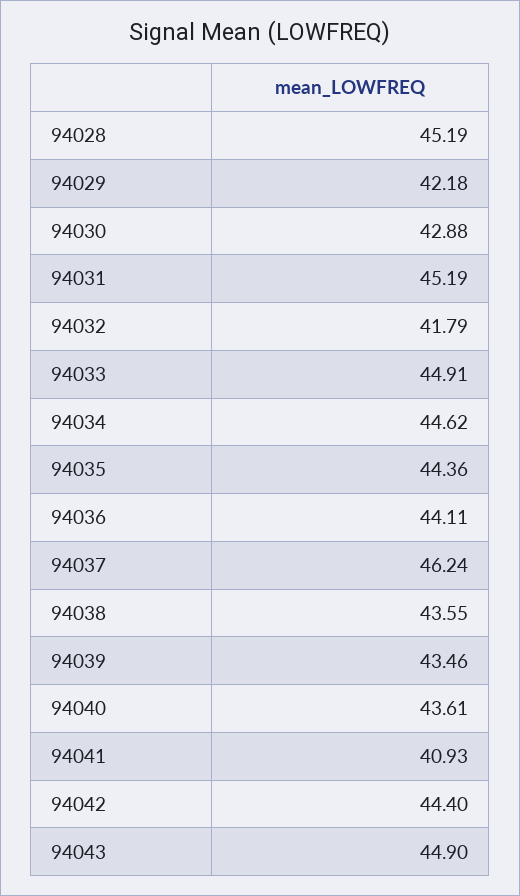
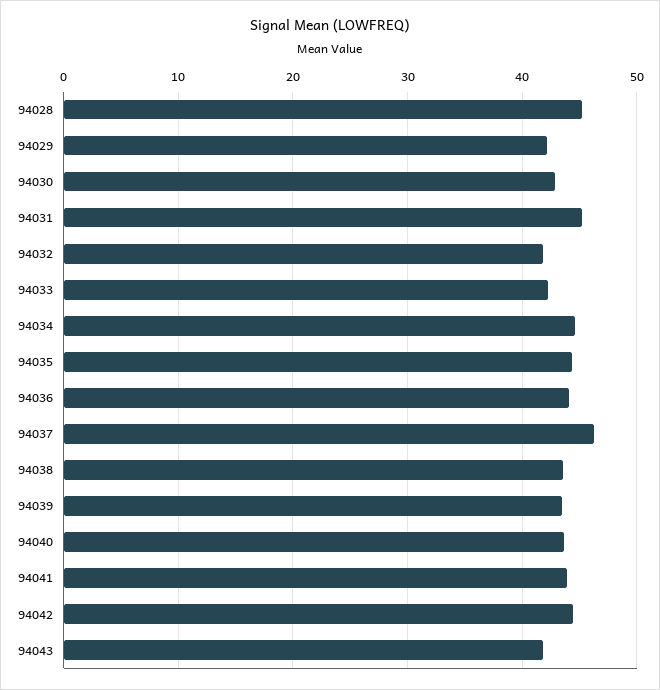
94033: 44.91 -> 42
94041: 40.93 -> 44
94043: 44.9 -> 42

